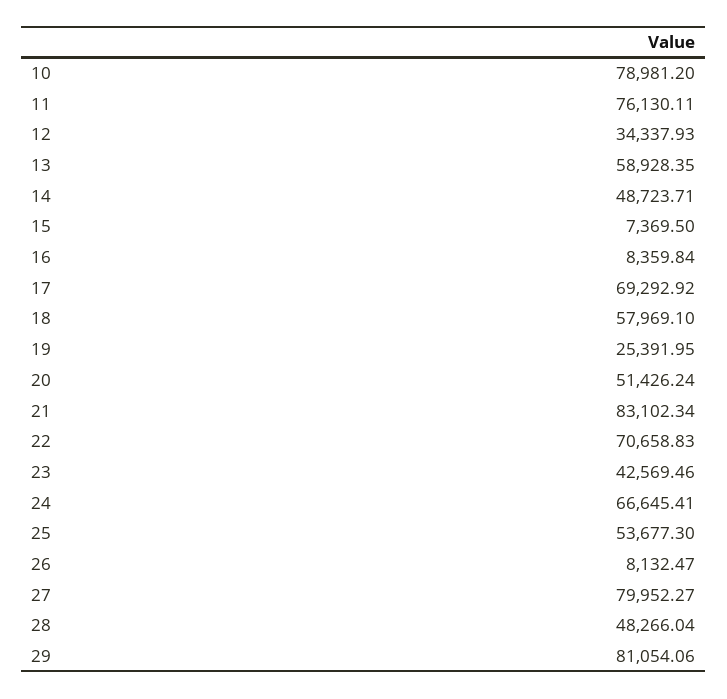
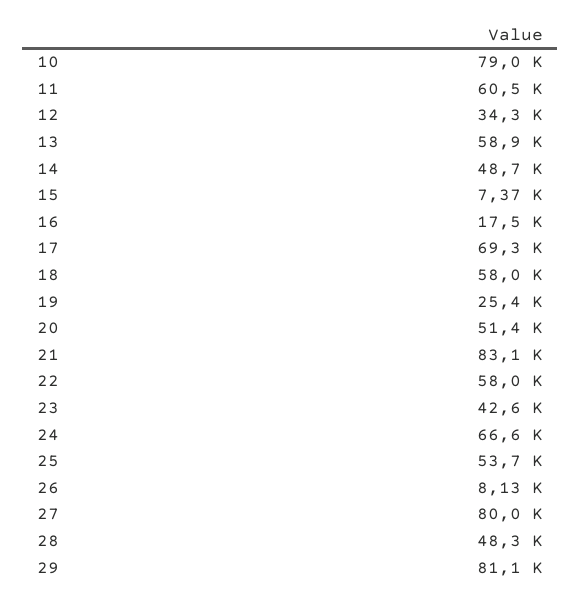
11: 76130.11 -> 60500
16: 8359.84 -> 17500
22: 70658.83 -> 58000

